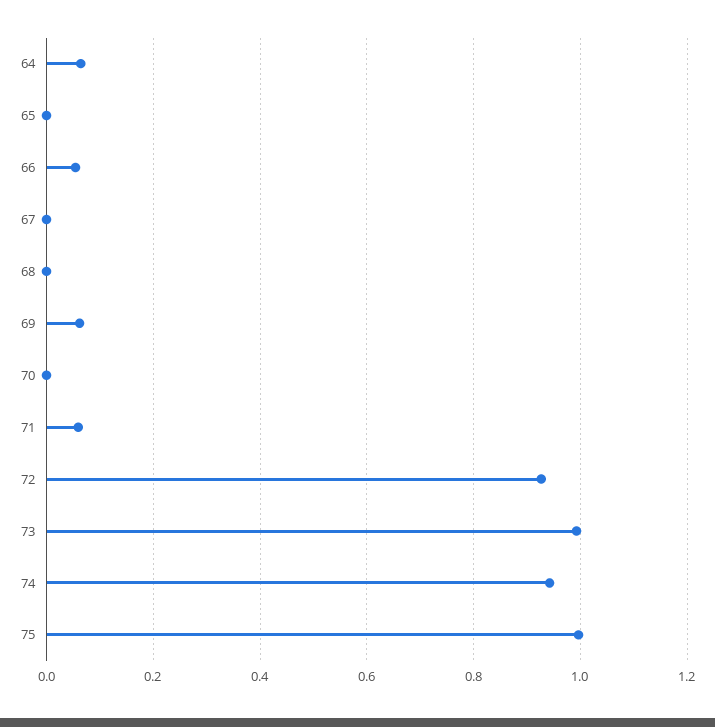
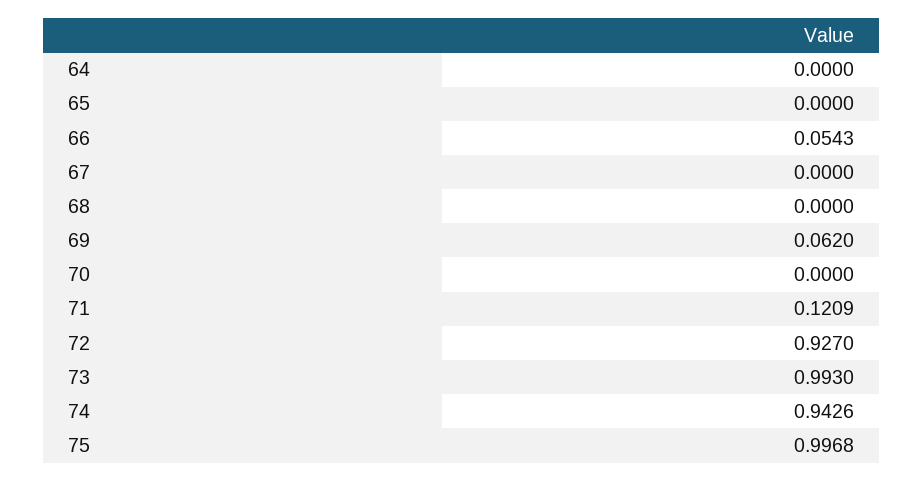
64: 0.06 -> 0
71: 0.06 -> 0.1209

